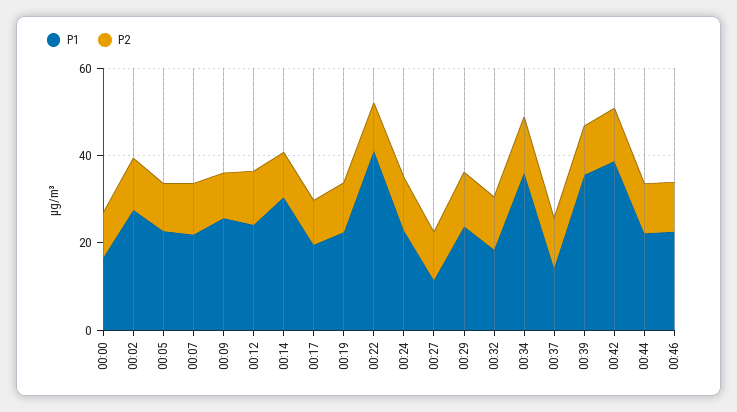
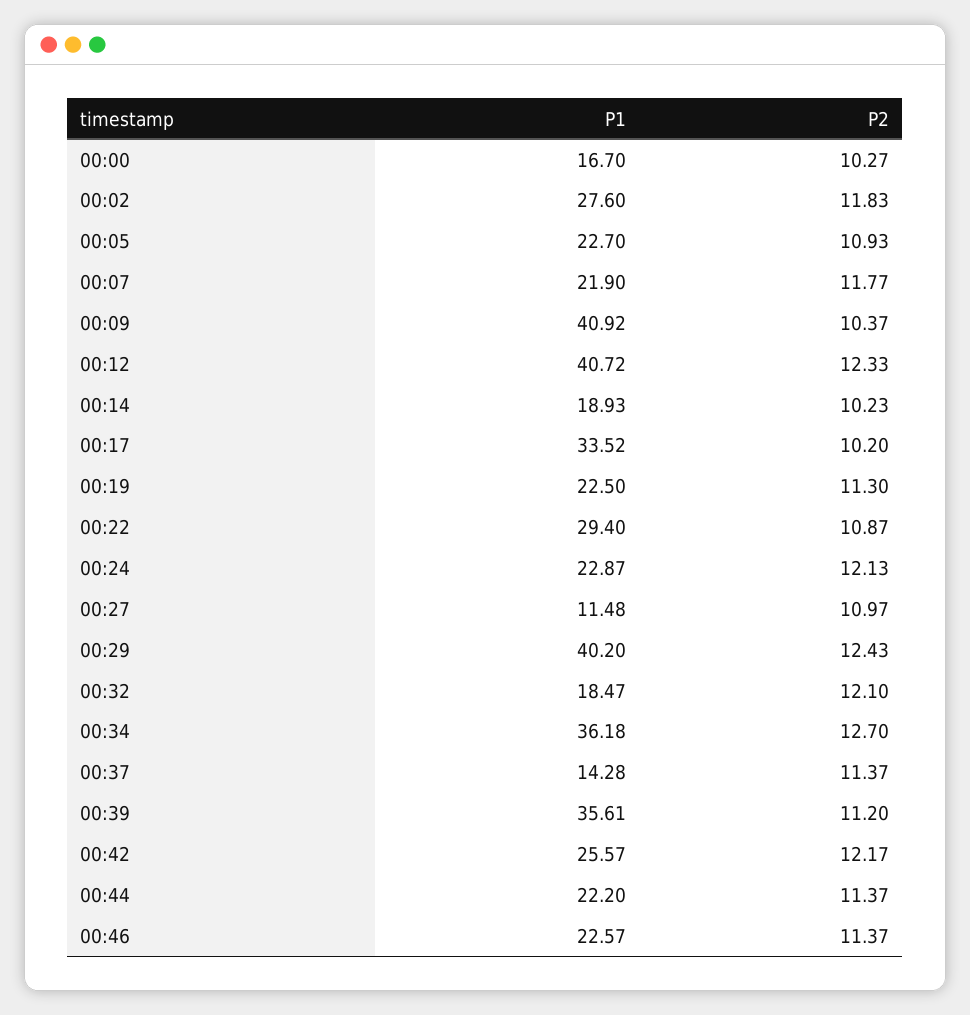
P1, 00:09: 25 -> 40.92
P1, 00:12: 25 -> 40.72
P1, 00:14: 30 -> 18.93
P1, 00:17: 20 -> 33.52
P1, 00:22: 40 -> 29.4
P1, 00:29: 25 -> 40.2
P1, 00:42: 40 -> 25.57

